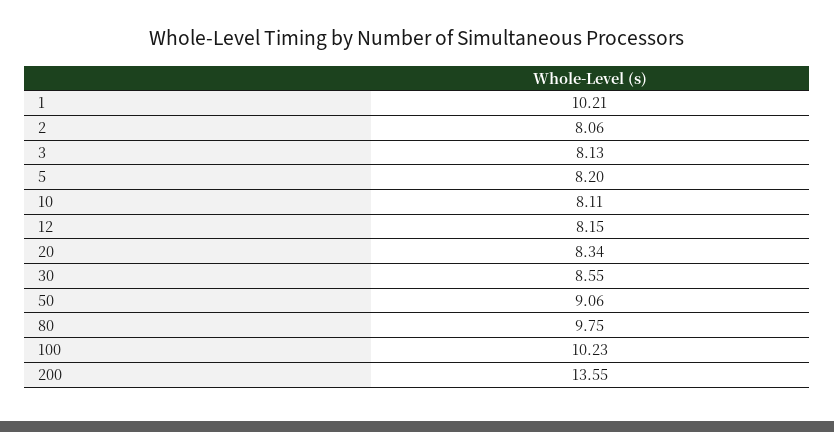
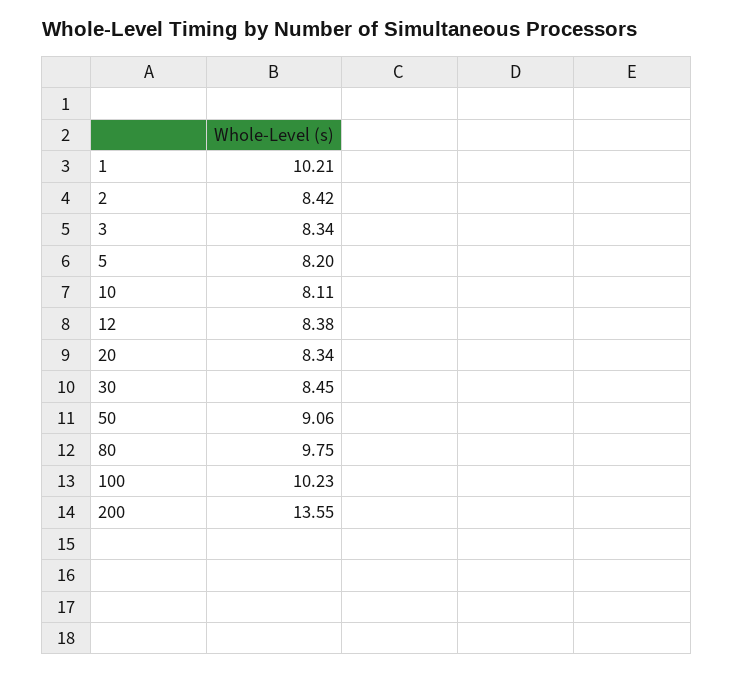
2: 8.06 -> 8.42
3: 8.13 -> 8.34
12: 8.15 -> 8.38
30: 8.55 -> 8.45

